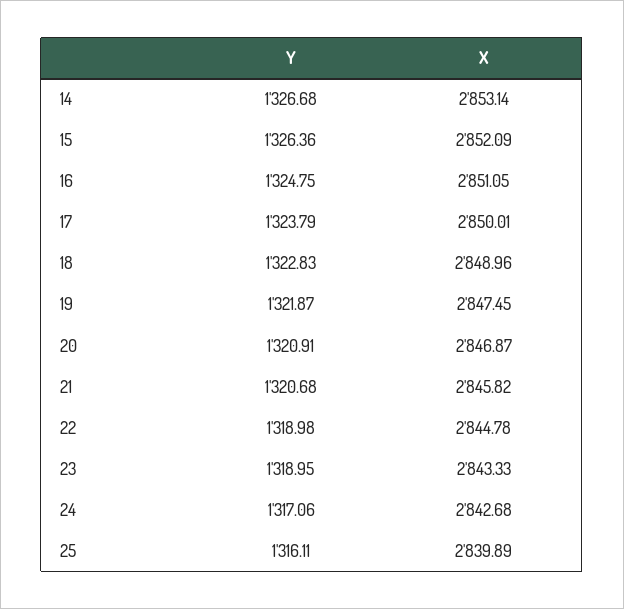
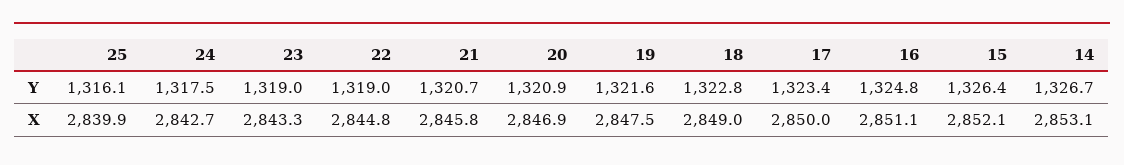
Y, 17: 1323.79 -> 1323.4
Y, 19: 1321.87 -> 1321.6
Y, 24: 1317.06 -> 1317.5

